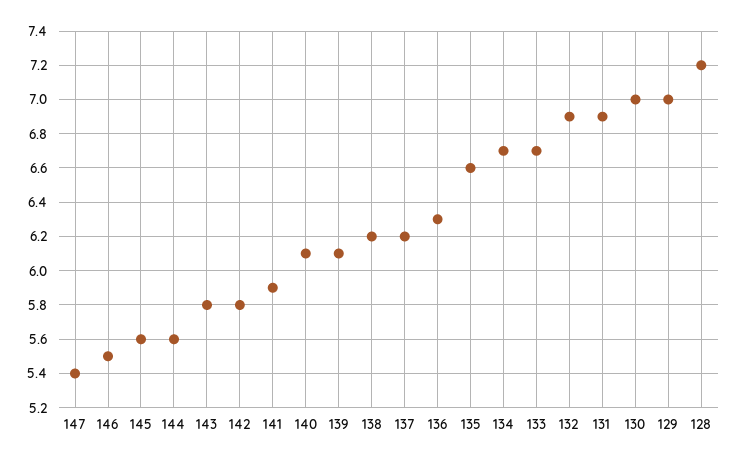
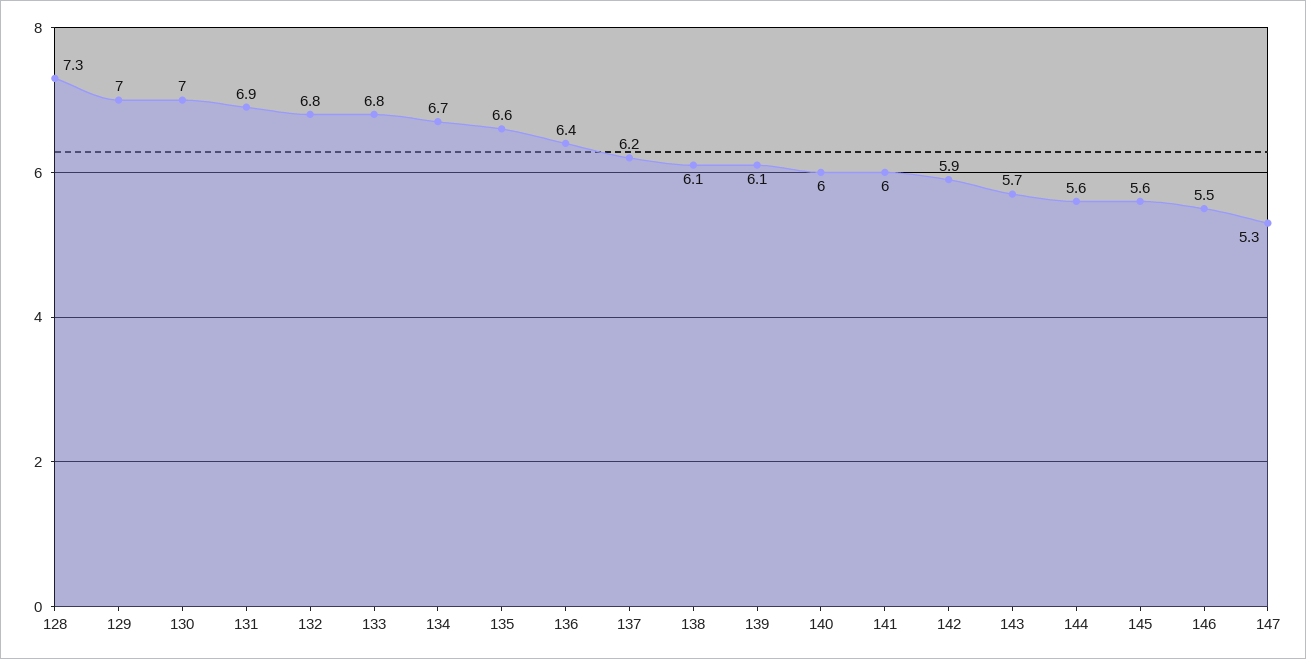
147: 5.4 -> 5.3
143: 5.8 -> 5.7
142: 5.8 -> 5.9
141: 5.9 -> 6
140: 6.1 -> 6
138: 6.2 -> 6.1
136: 6.3 -> 6.4
133: 6.7 -> 6.8
132: 6.9 -> 6.8
128: 7.2 -> 7.3

